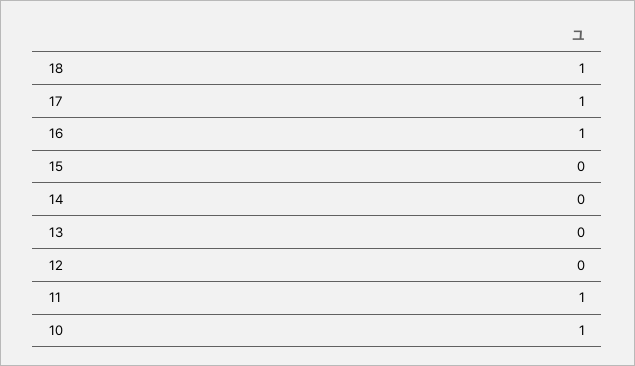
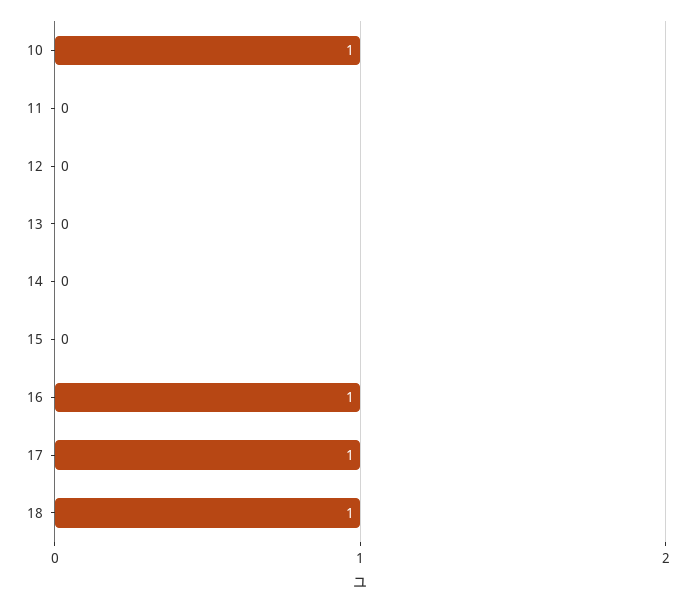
11: 1 -> 0

